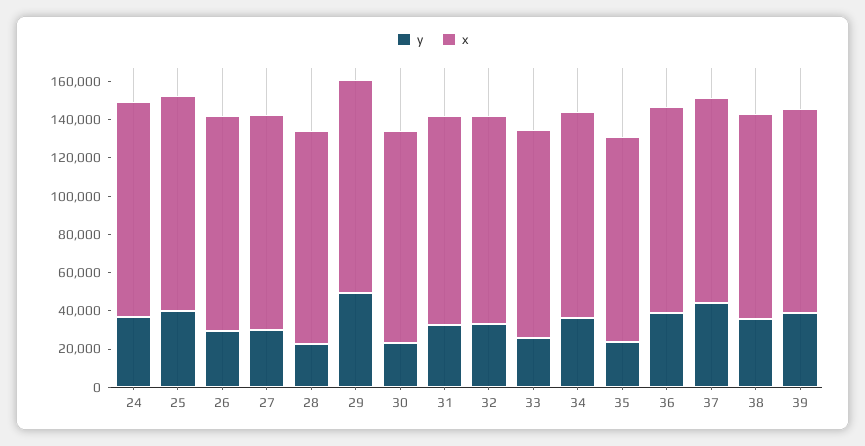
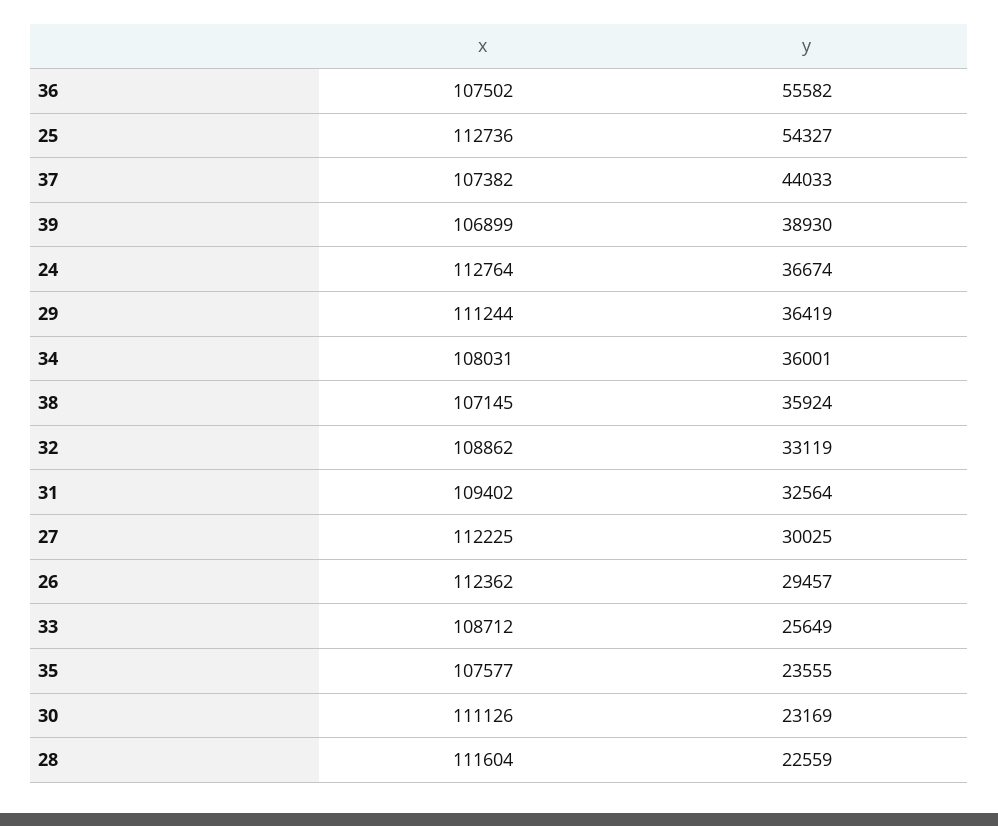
y, 25: 40000 -> 54327
y, 29: 50000 -> 36419
y, 36: 40000 -> 55582

